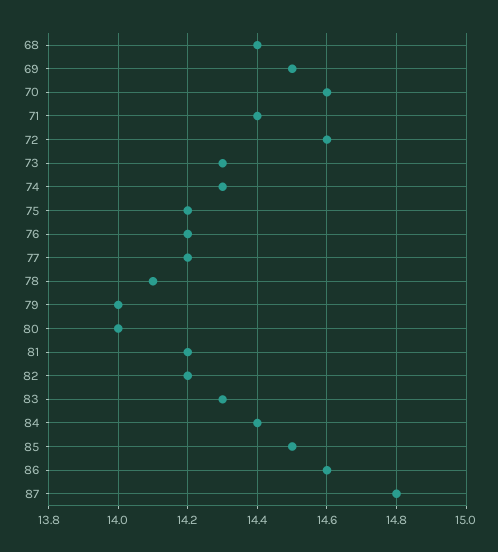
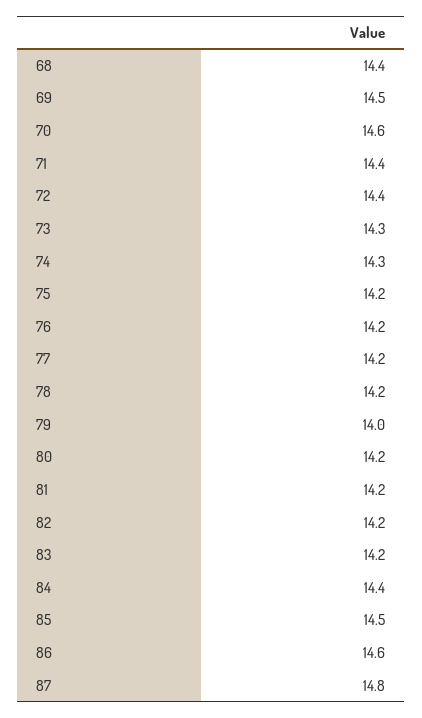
72: 14.6 -> 14.4
78: 14.1 -> 14.2
80: 14 -> 14.2
83: 14.3 -> 14.2

